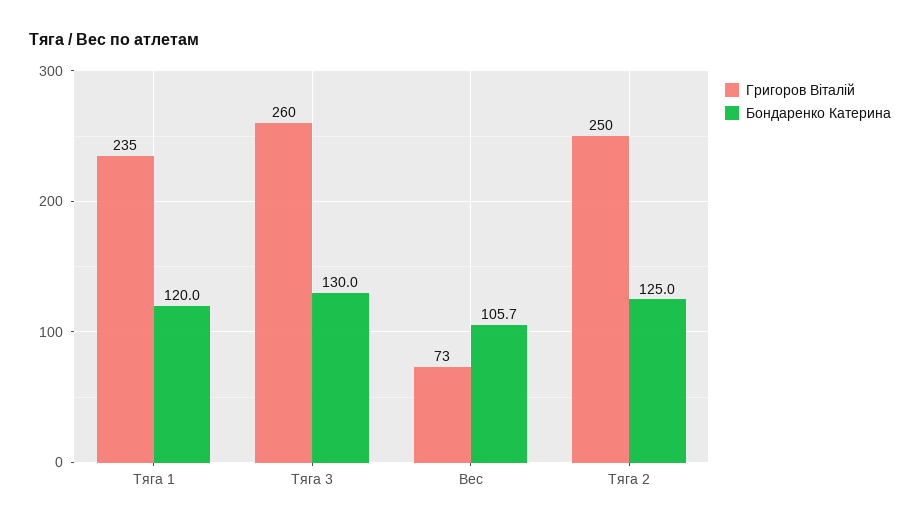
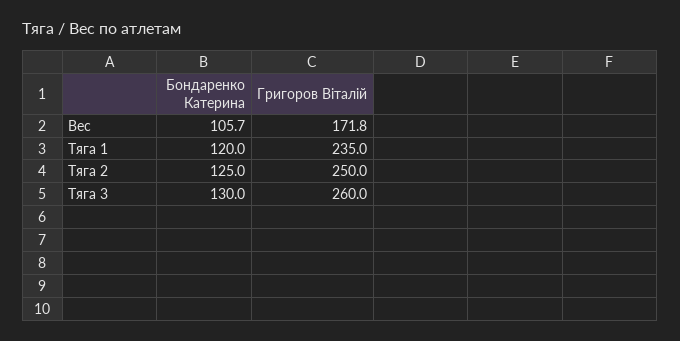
Григоров Віталій, Вес: 73 -> 171.8

